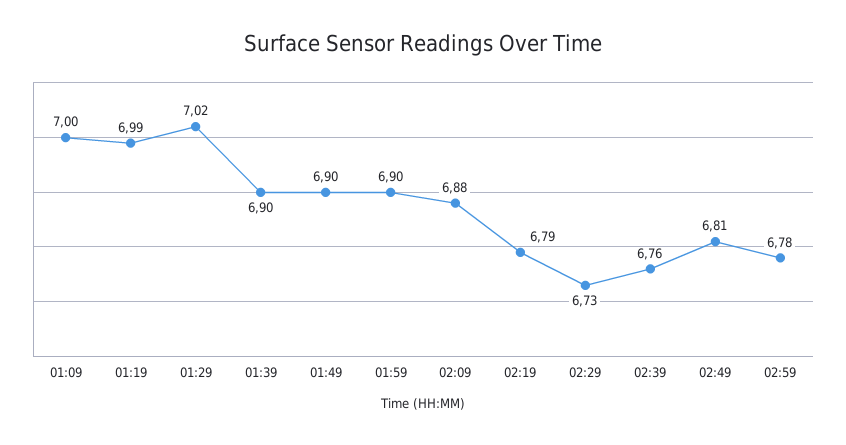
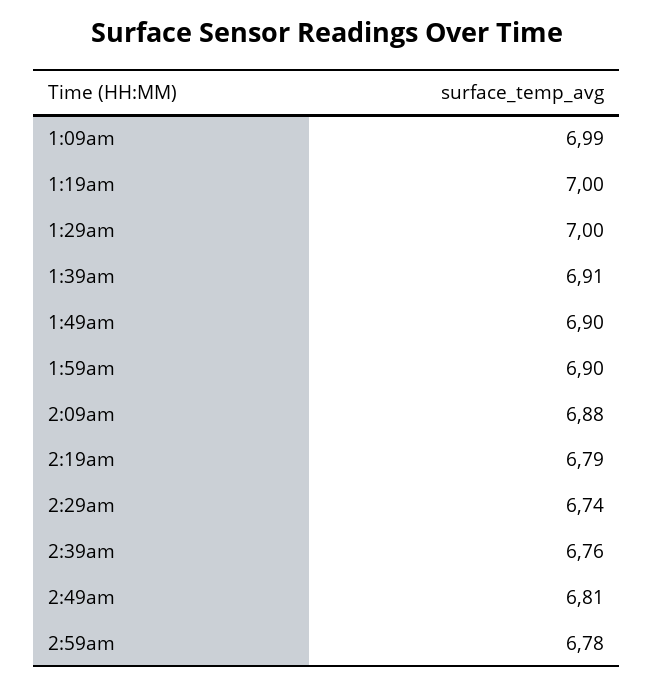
01:09: 7 -> 6.99
01:19: 6.99 -> 7
01:29: 7.02 -> 7
01:39: 6.9 -> 6.91
02:29: 6.73 -> 6.74

